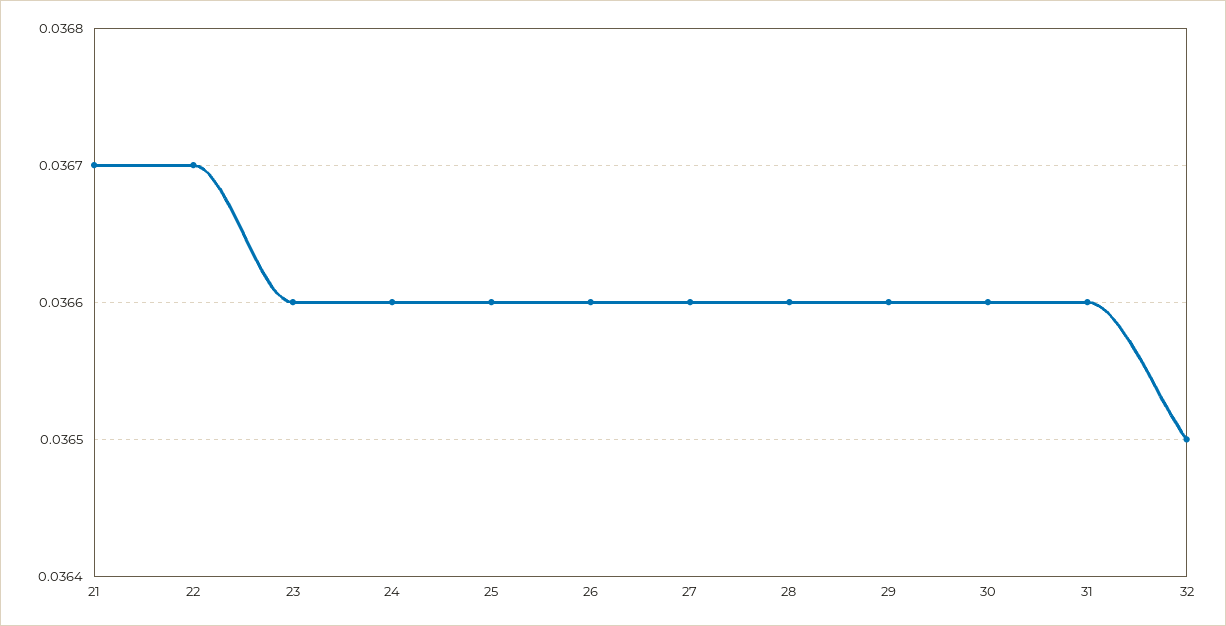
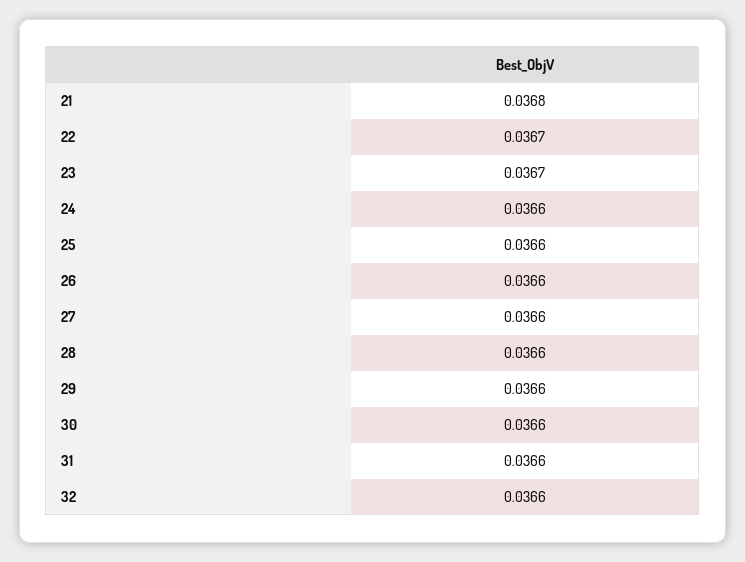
21: 0.0367 -> 0.0368
23: 0.0366 -> 0.0367
32: 0.0365 -> 0.0366

